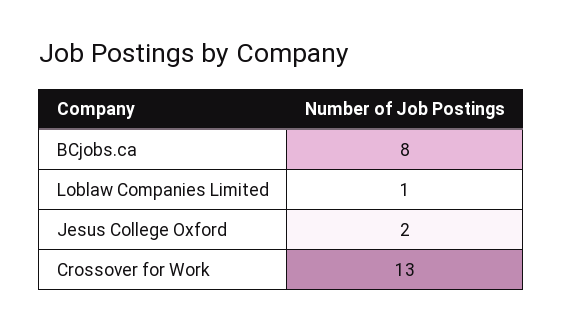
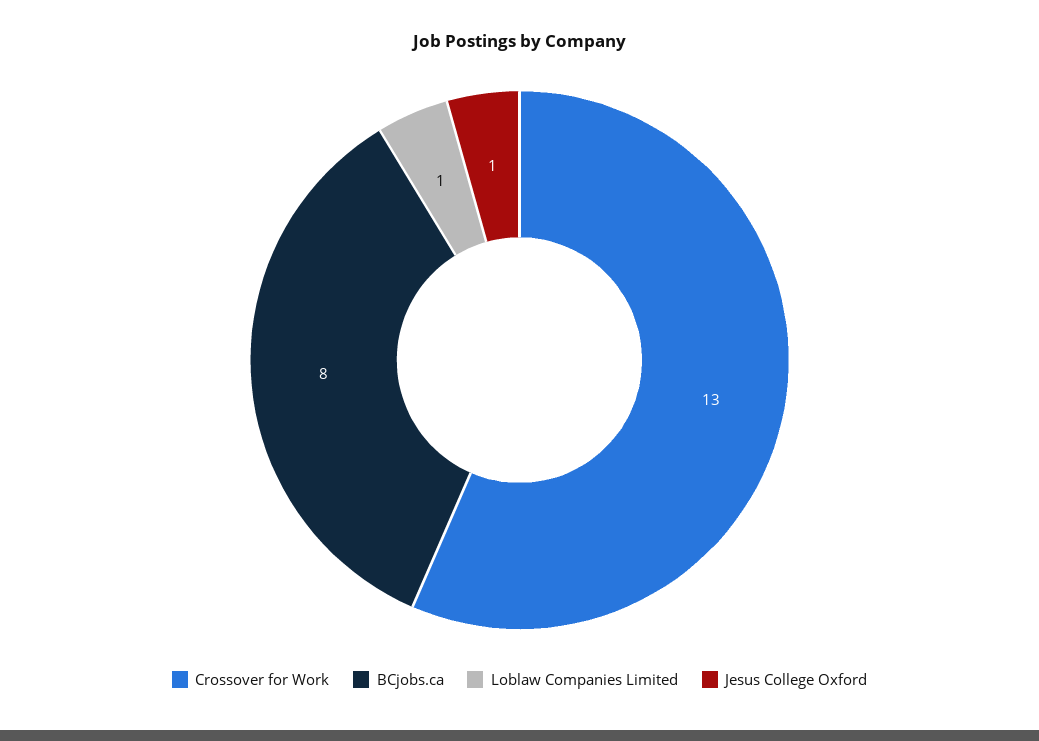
Jesus College Oxford: 2 -> 1

